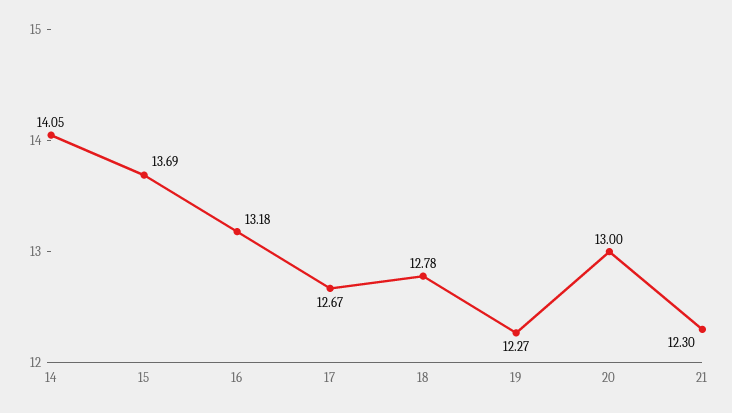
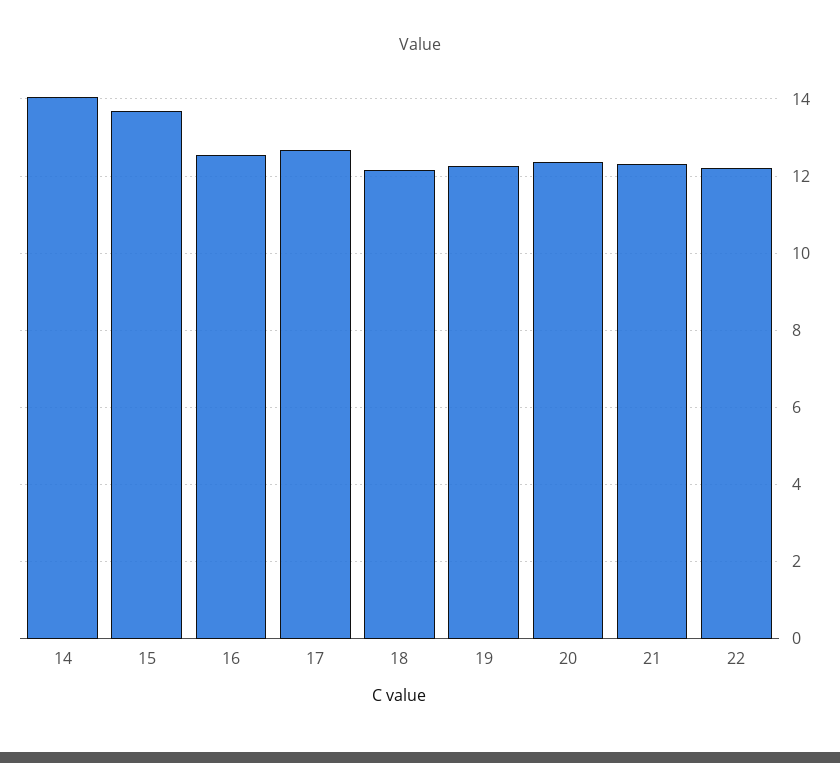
16: 13.18 -> 12.6
18: 12.78 -> 12.2
20: 13 -> 12.4
22: none -> 12.2

